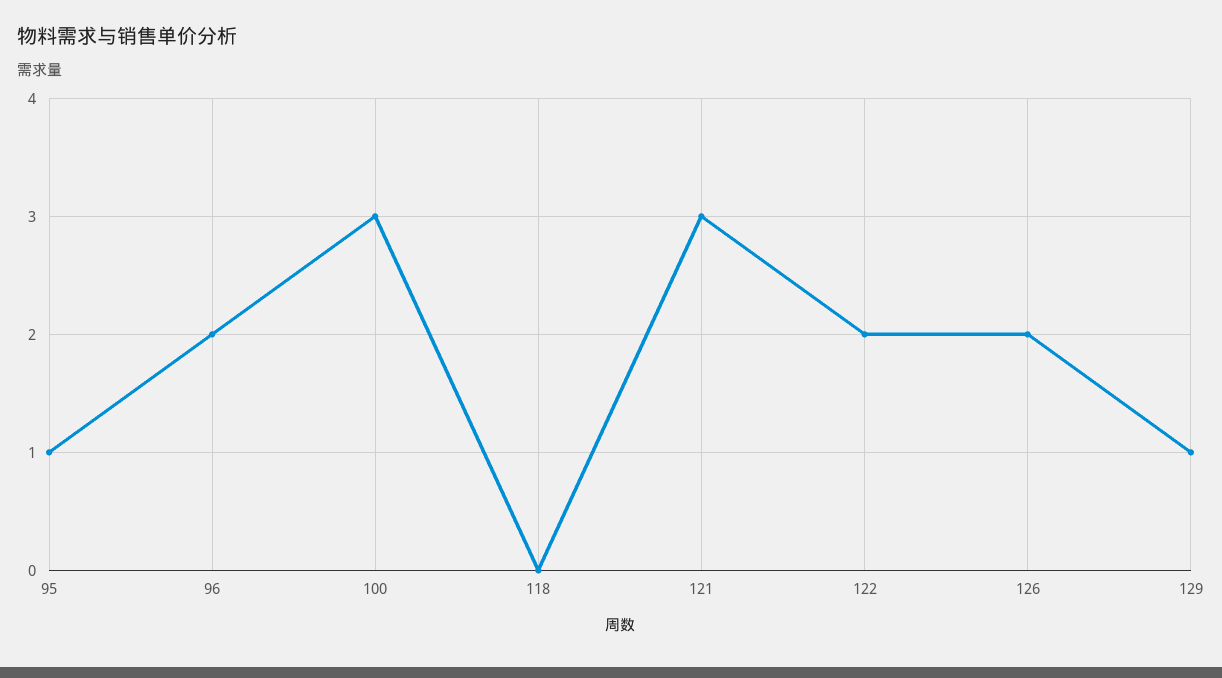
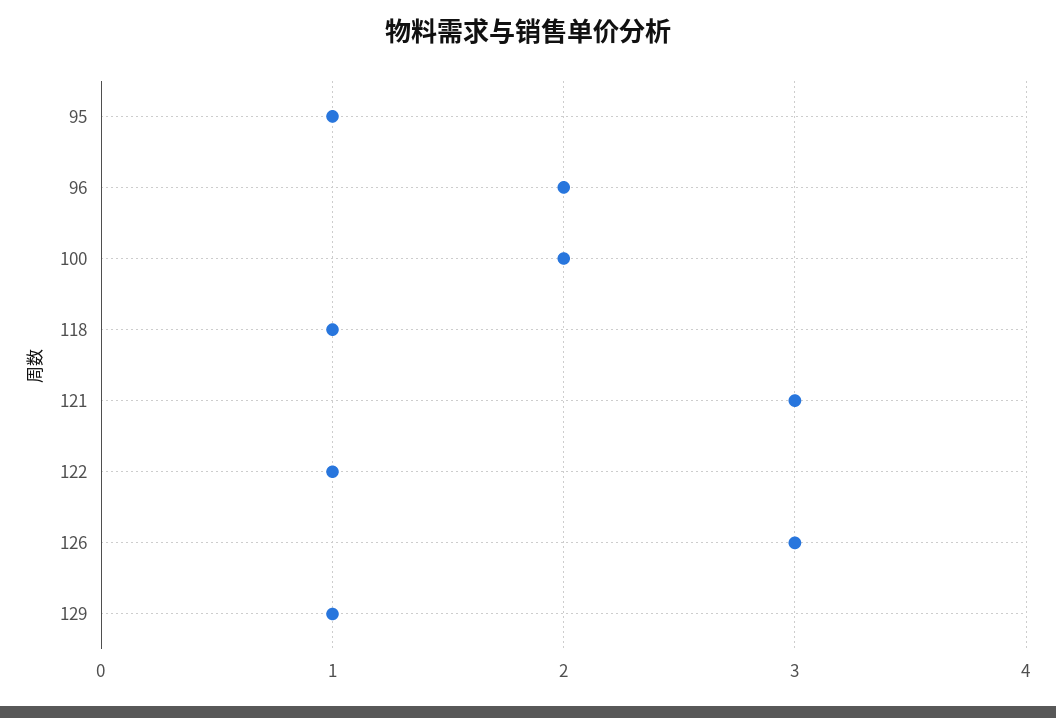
100: 3 -> 2
118: 0 -> 1
122: 2 -> 1
126: 2 -> 3

